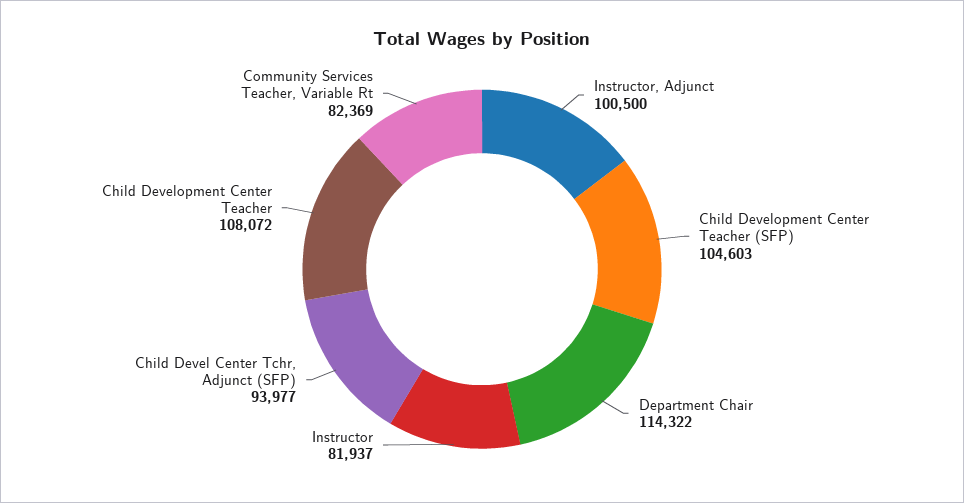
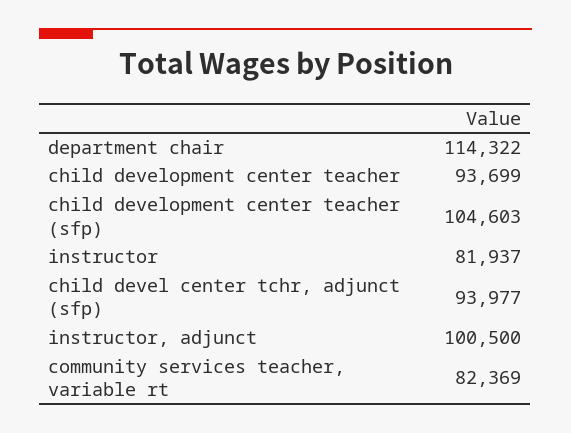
Child Development Center Teacher: 108072 -> 93699

